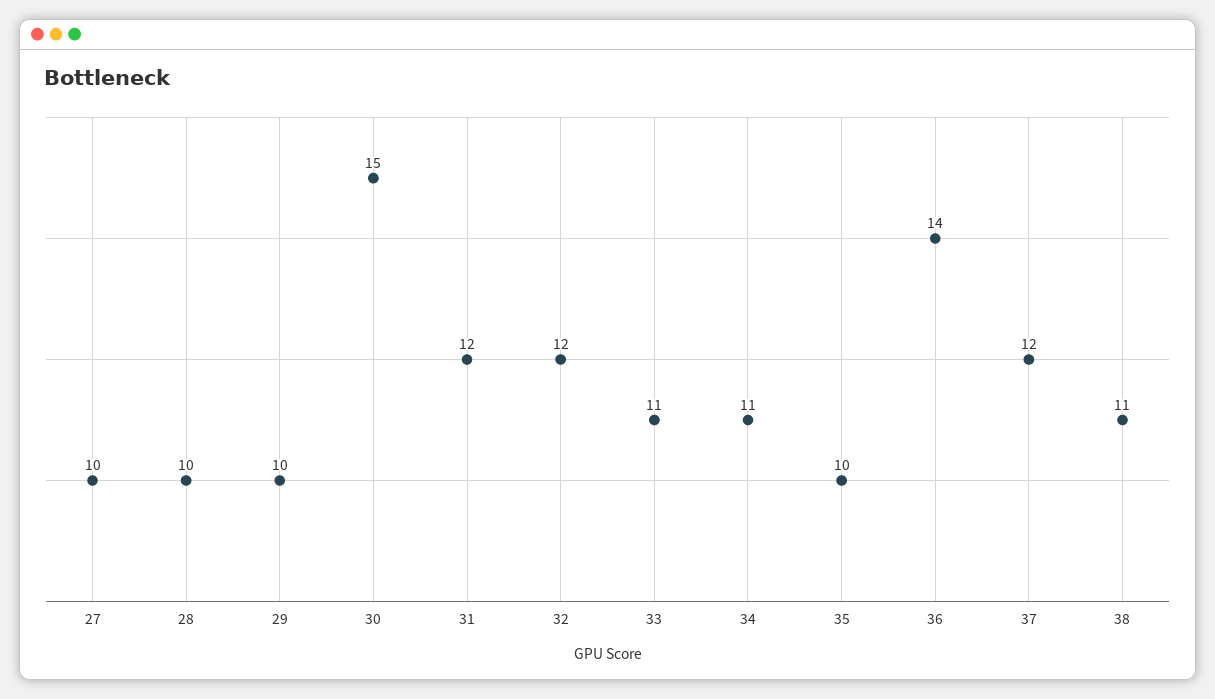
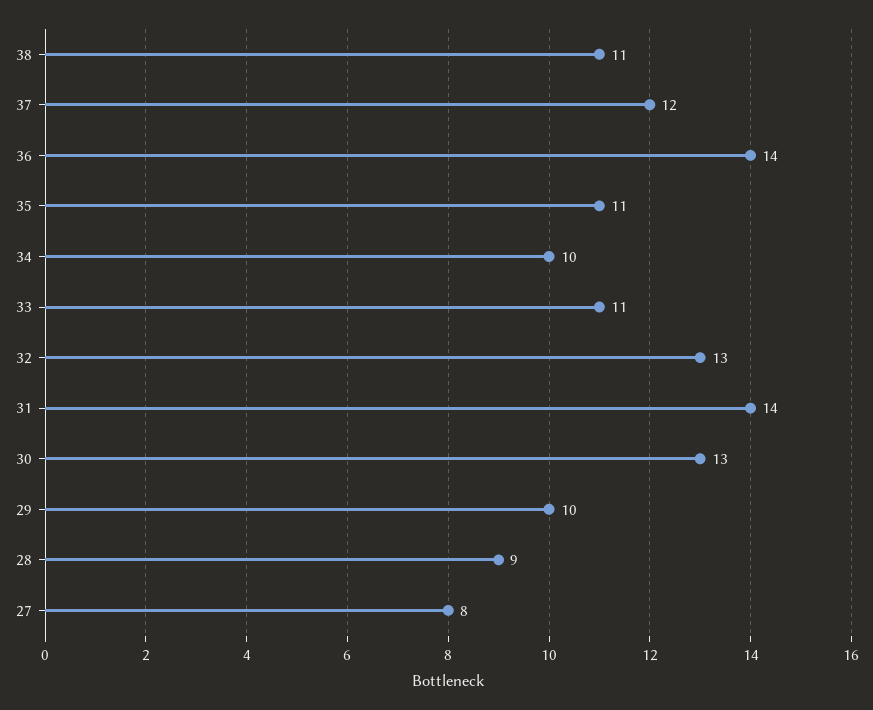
27: 10 -> 8
28: 10 -> 9
30: 15 -> 13
31: 12 -> 14
32: 12 -> 13
34: 11 -> 10
35: 10 -> 11

